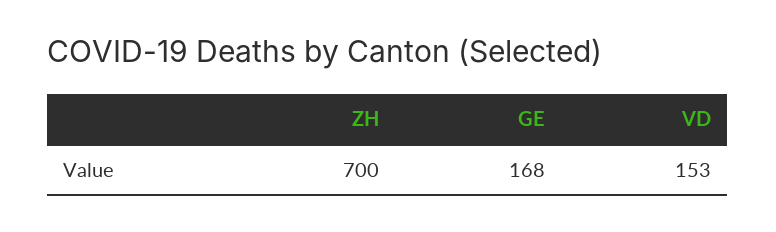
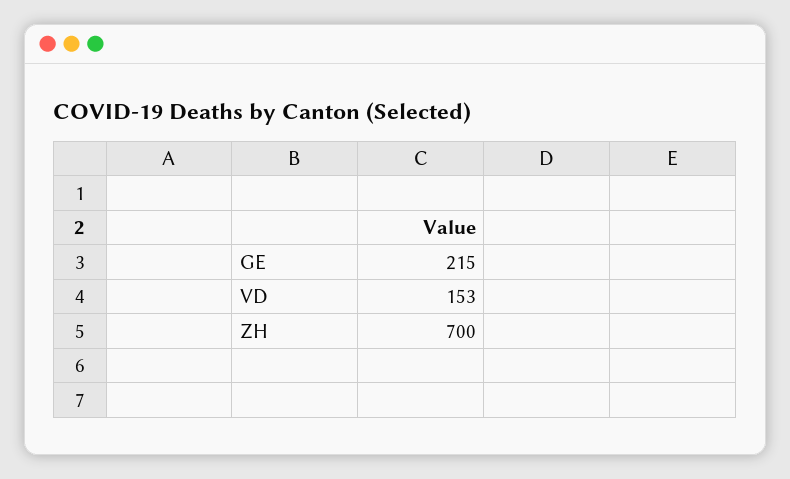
GE: 168 -> 215

